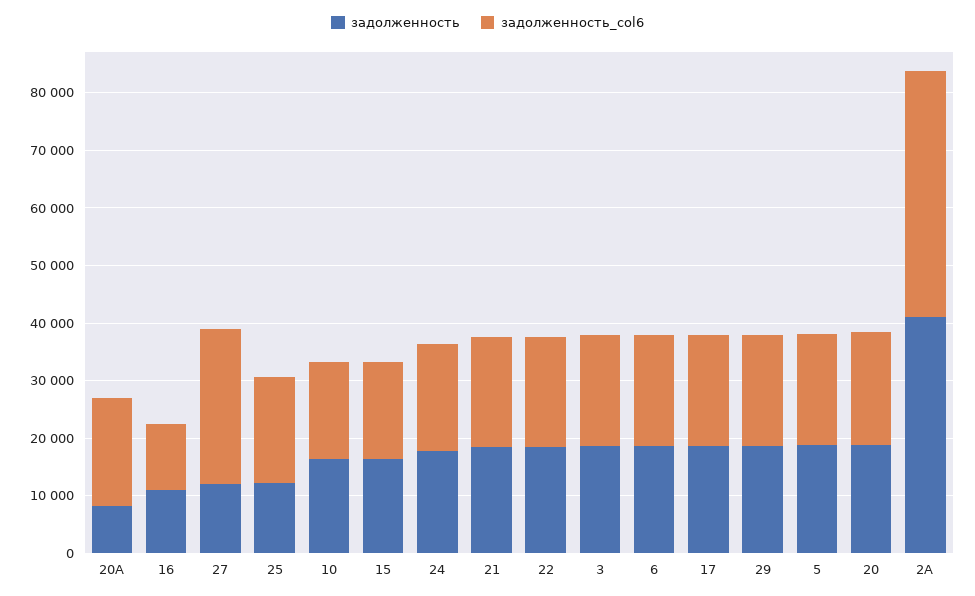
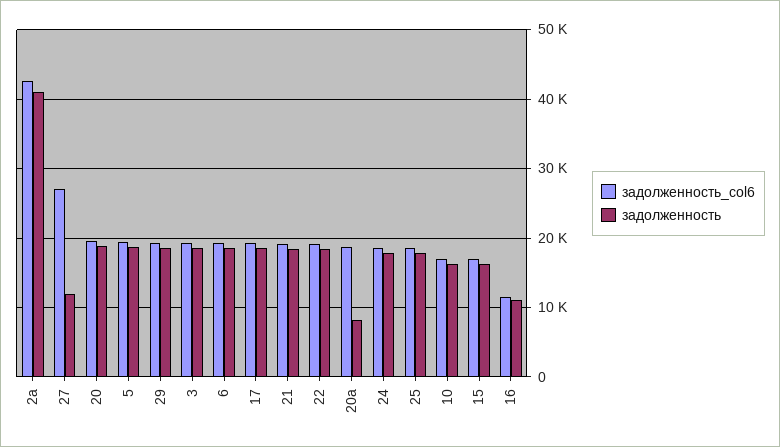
задолженность, 25: 12000 -> 18000

